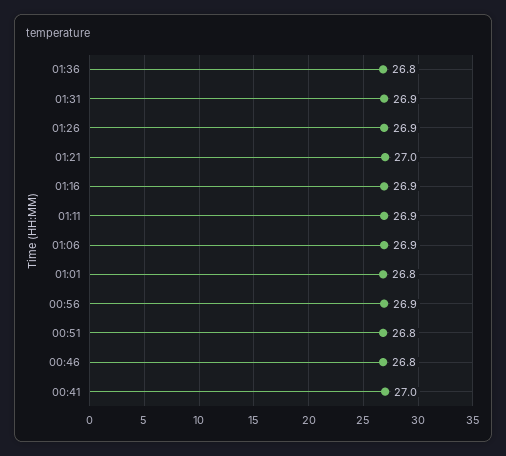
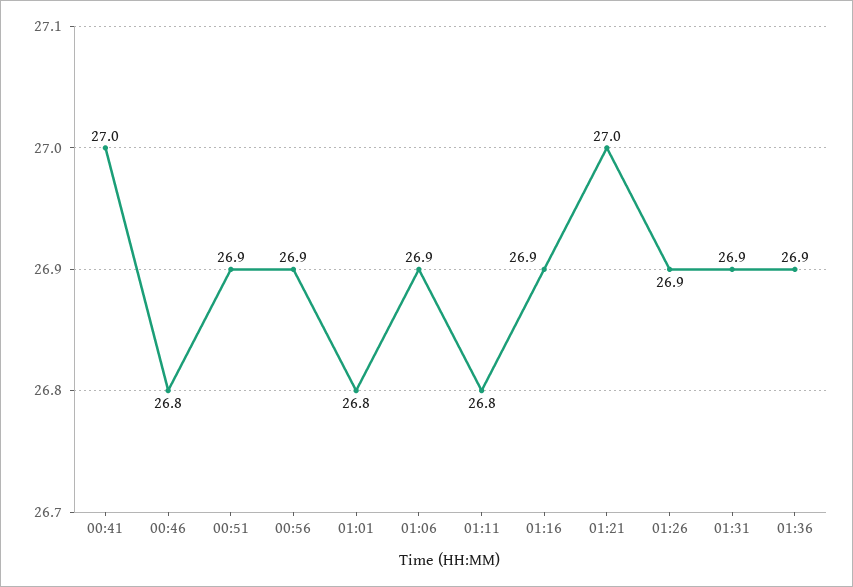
01:36: 26.8 -> 26.9
01:11: 26.9 -> 26.8
00:51: 26.8 -> 26.9

